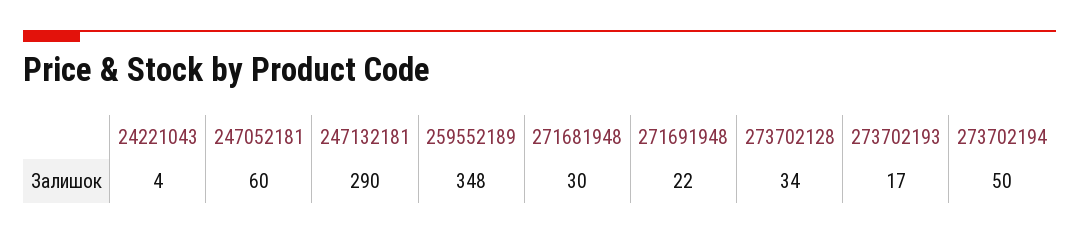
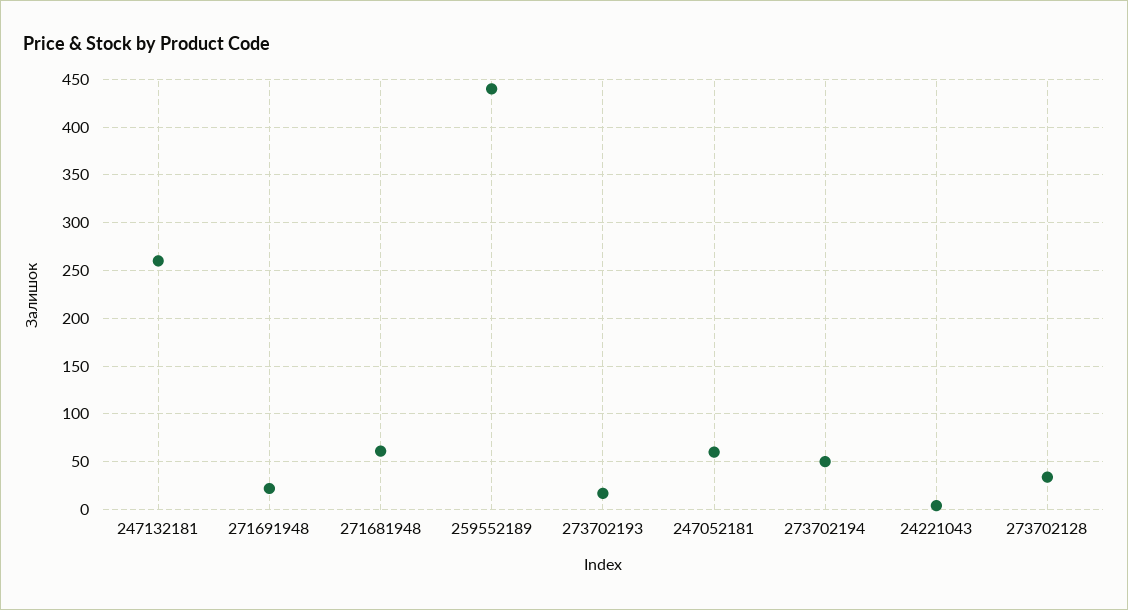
247132181: 290 -> 260
259552189: 348 -> 440
271681948: 30 -> 60

